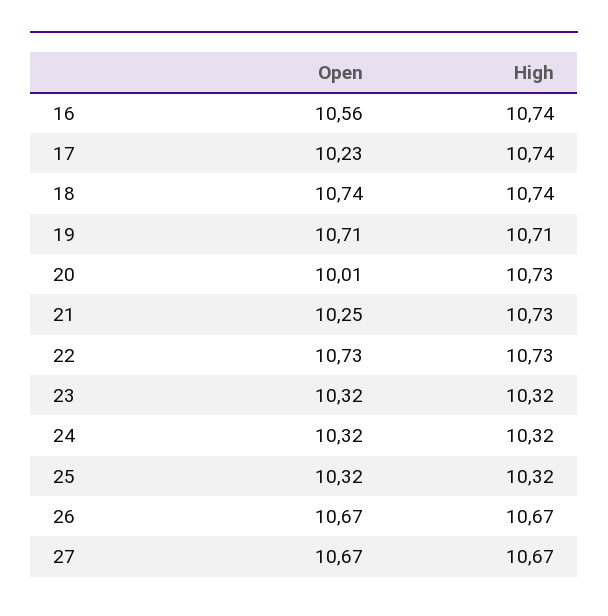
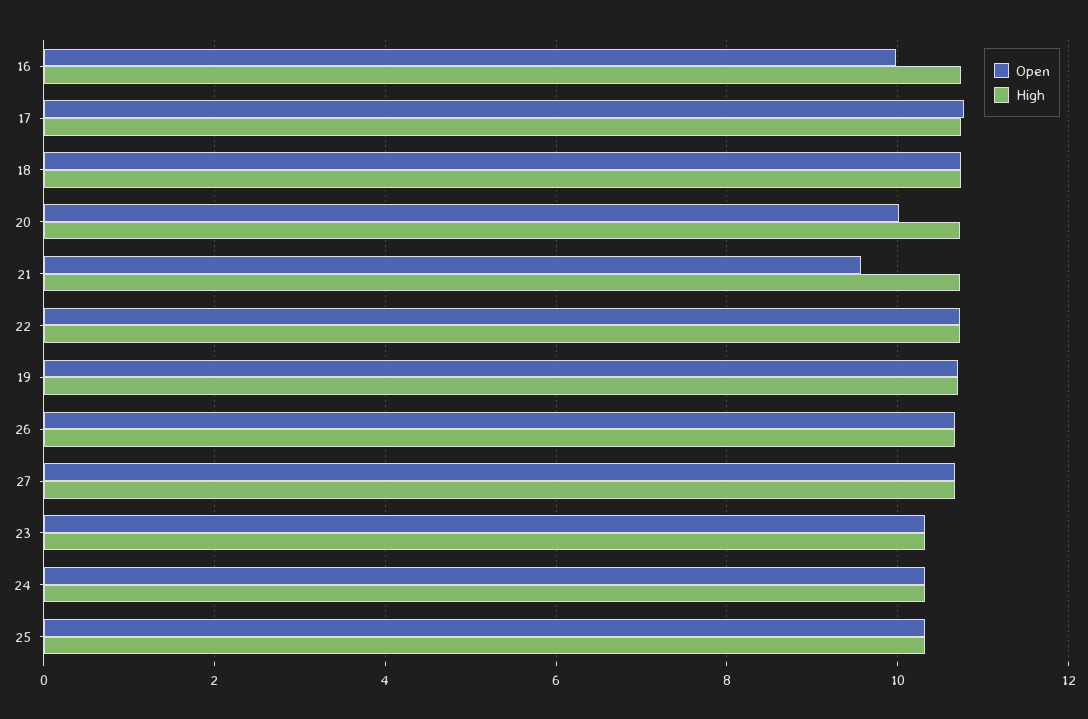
Open, 16: 10.56 -> 10
Open, 17: 10.23 -> 10.8
Open, 21: 10.25 -> 9.6

